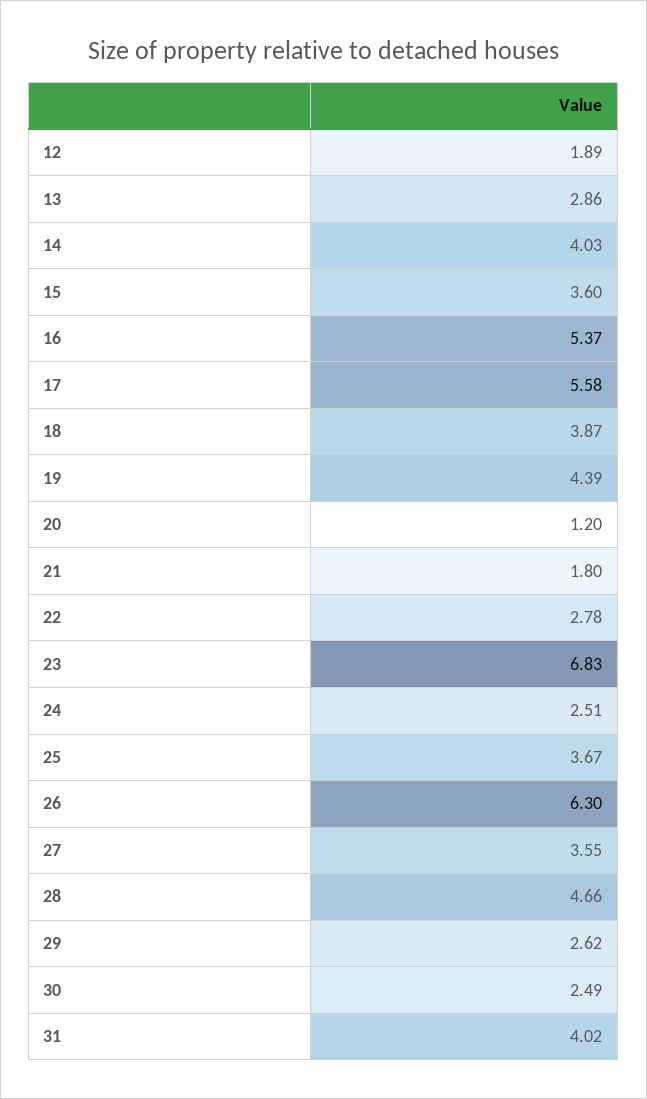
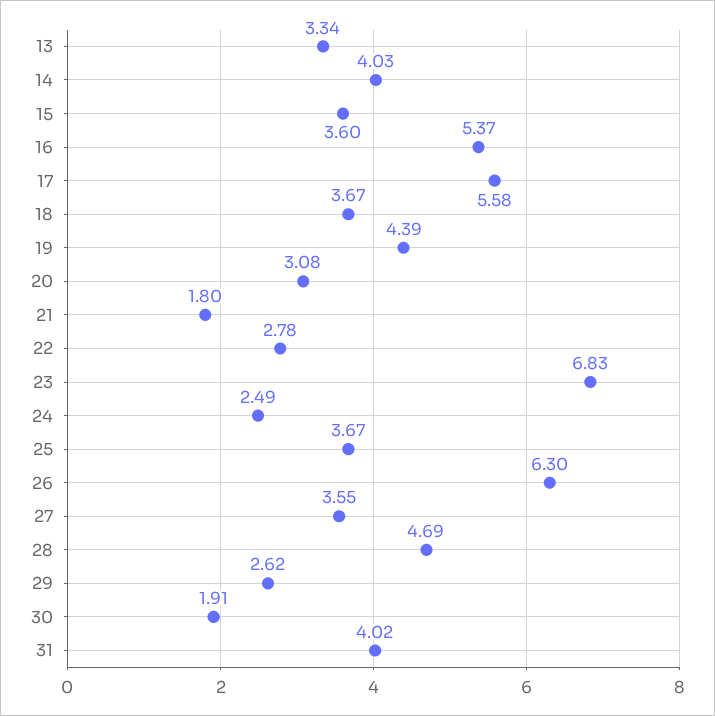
12: 1.89 -> none
13: 2.86 -> 3.34
18: 3.87 -> 3.67
20: 1.2 -> 3.08
24: 2.51 -> 2.49
28: 4.66 -> 4.69
30: 2.49 -> 1.91

